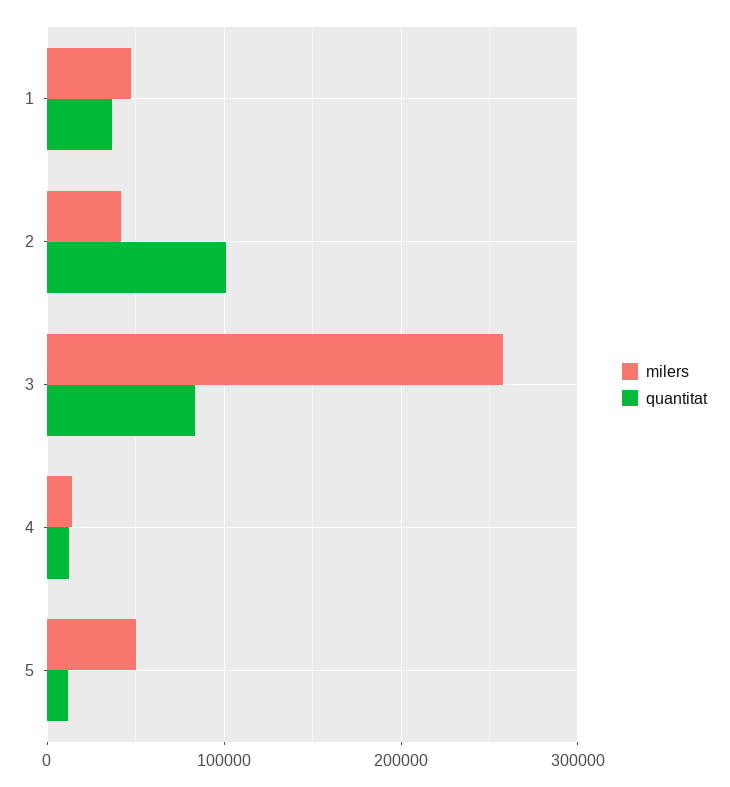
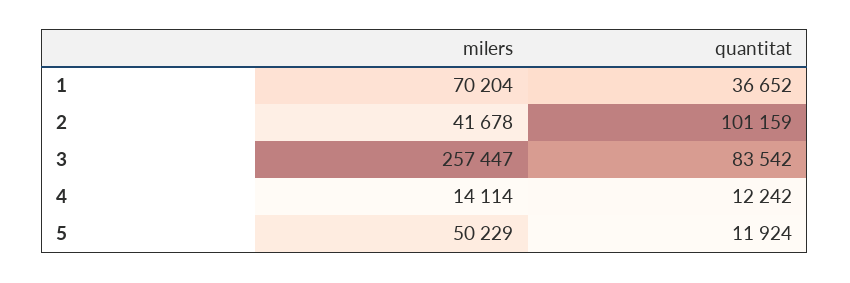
milers, 1: 50000 -> 70204

